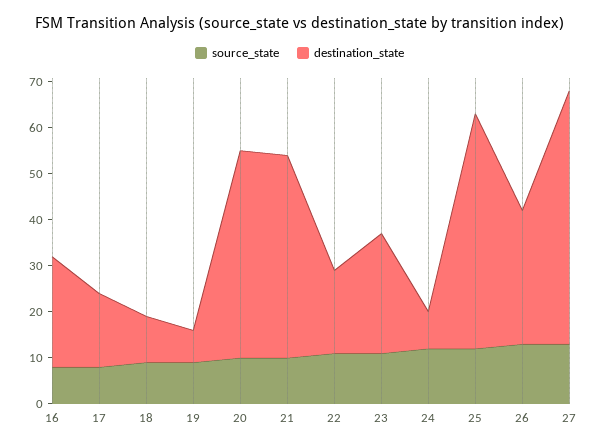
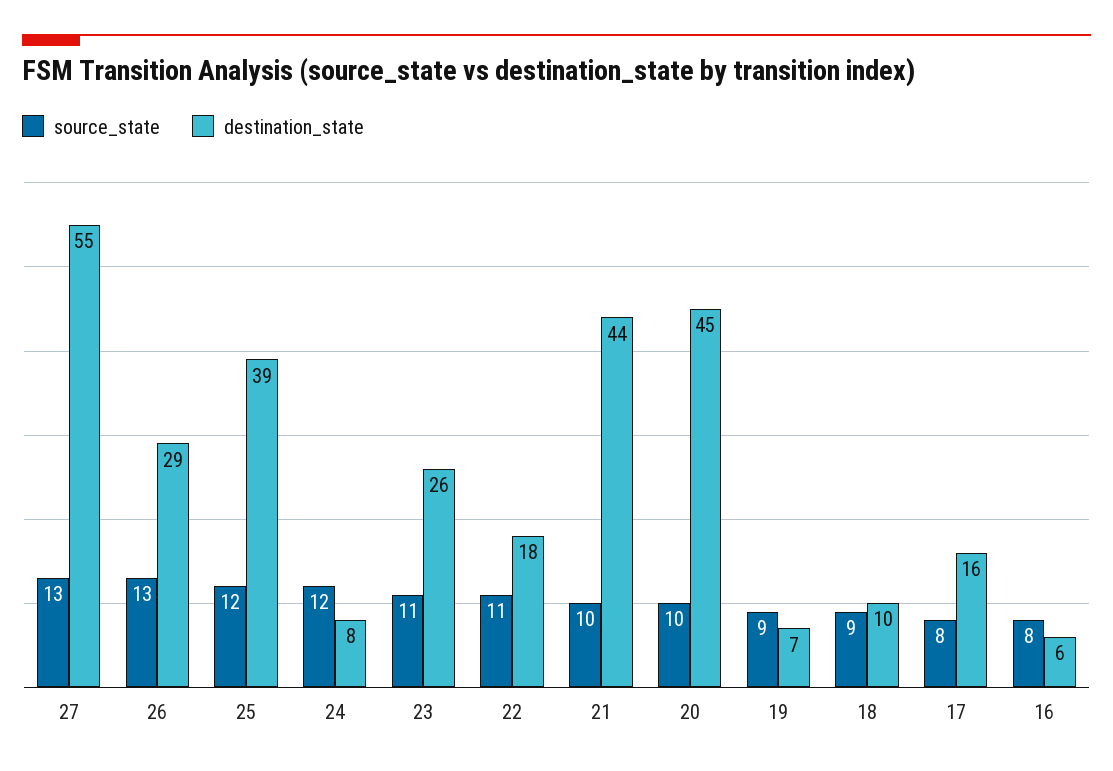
destination_state, 16: 25 -> 6
destination_state, 25: 50 -> 39

